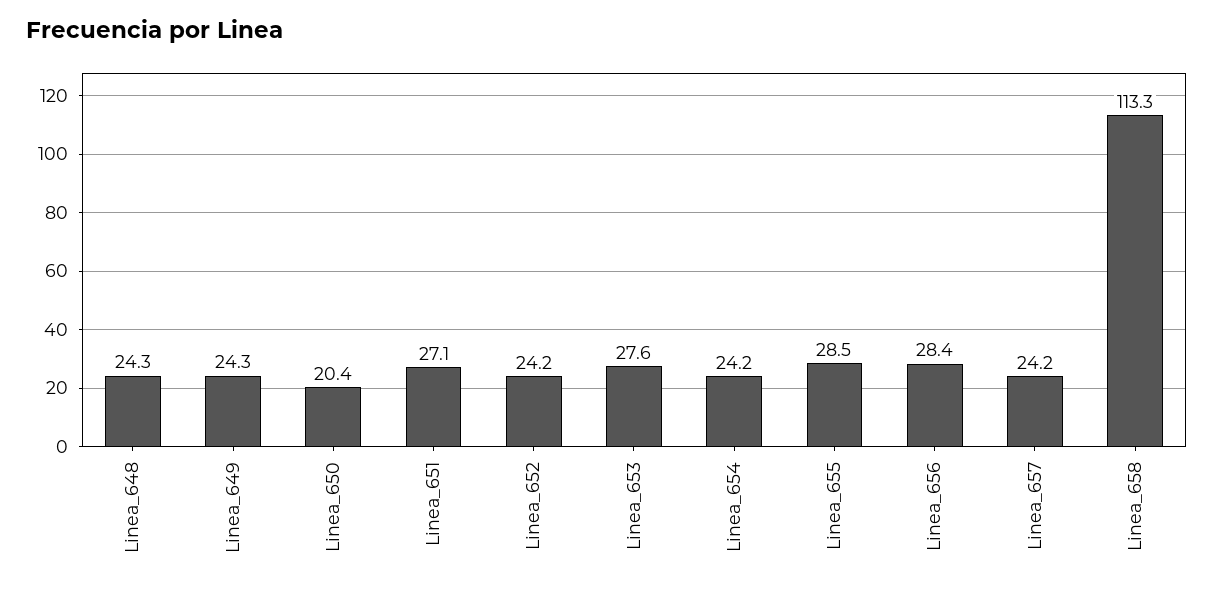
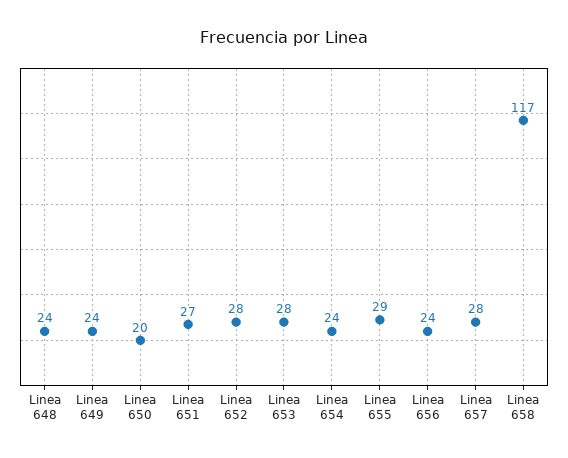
Linea_652: 24.2 -> 28
Linea_656: 28.4 -> 24
Linea_657: 24.2 -> 28
Linea_658: 113.3 -> 117

